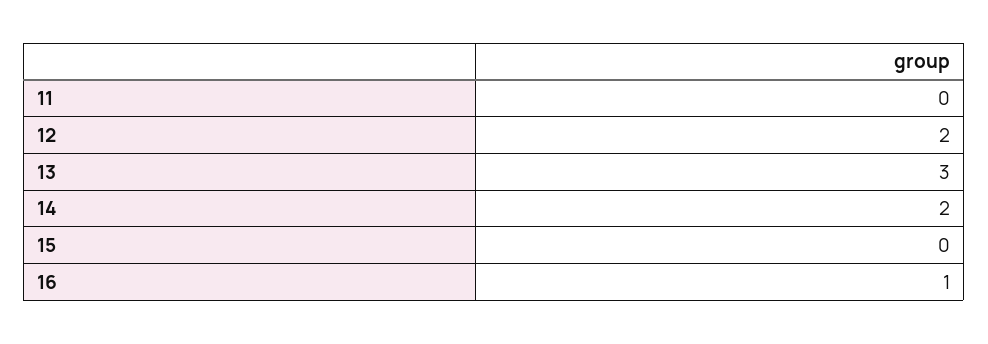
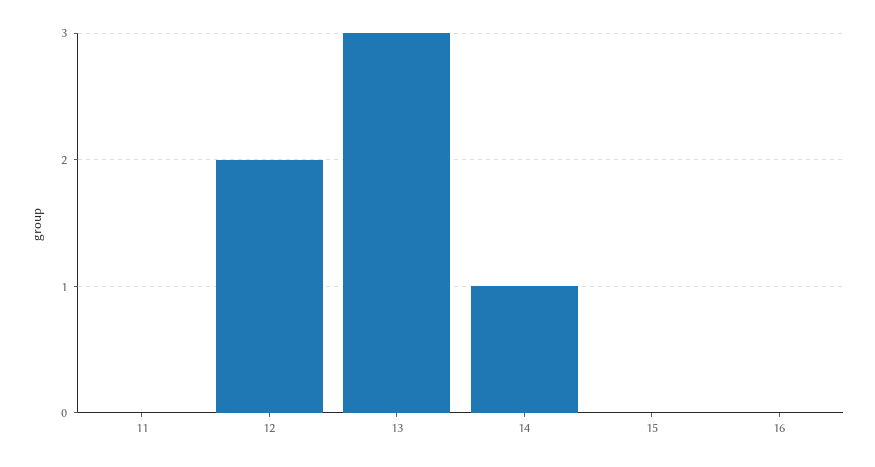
14: 2 -> 1
16: 1 -> 0

